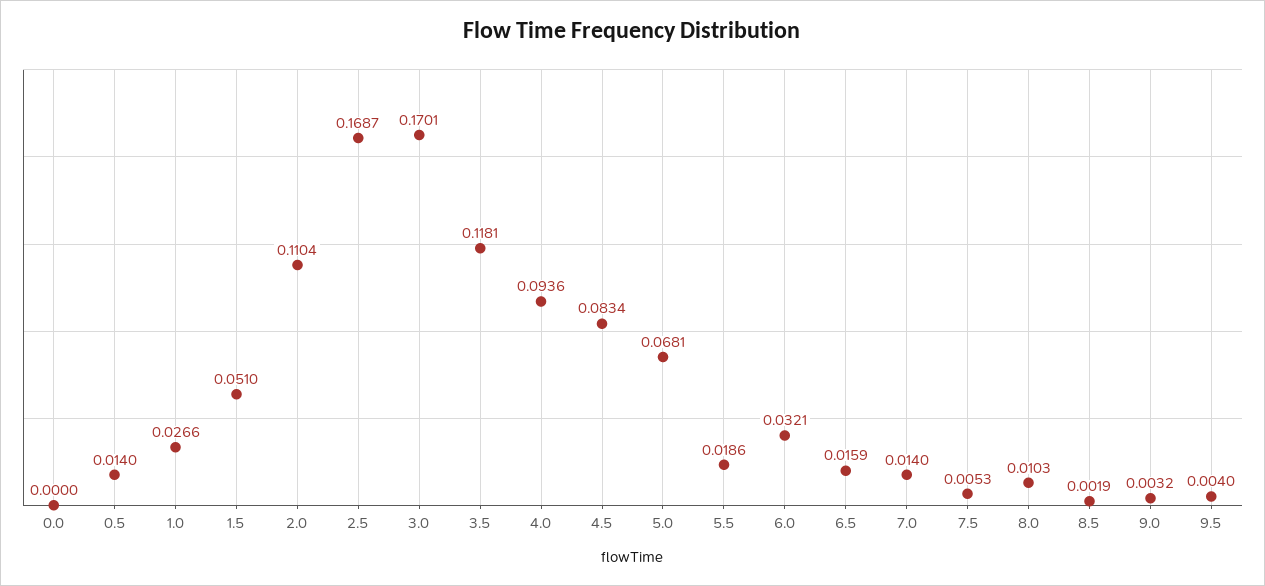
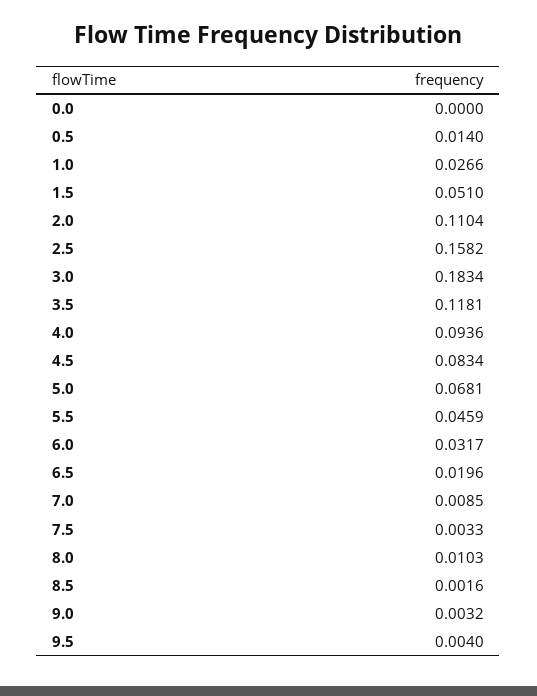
2.5: 0.1687 -> 0.1582
3.0: 0.1701 -> 0.1834
5.5: 0.0186 -> 0.0459
6.0: 0.0321 -> 0.0317
6.5: 0.0159 -> 0.0196
7.0: 0.014 -> 0.0085
7.5: 0.0053 -> 0.0033
8.5: 0.0019 -> 0.0016

